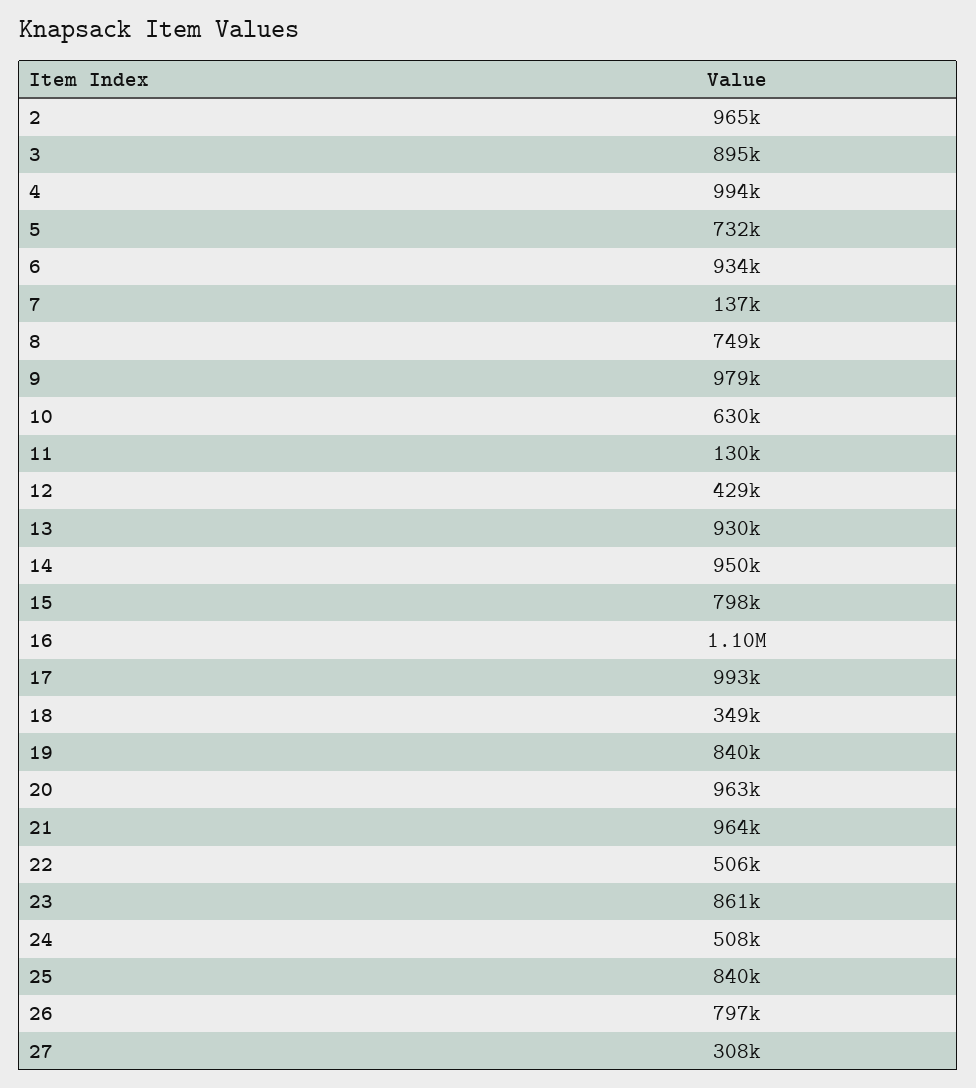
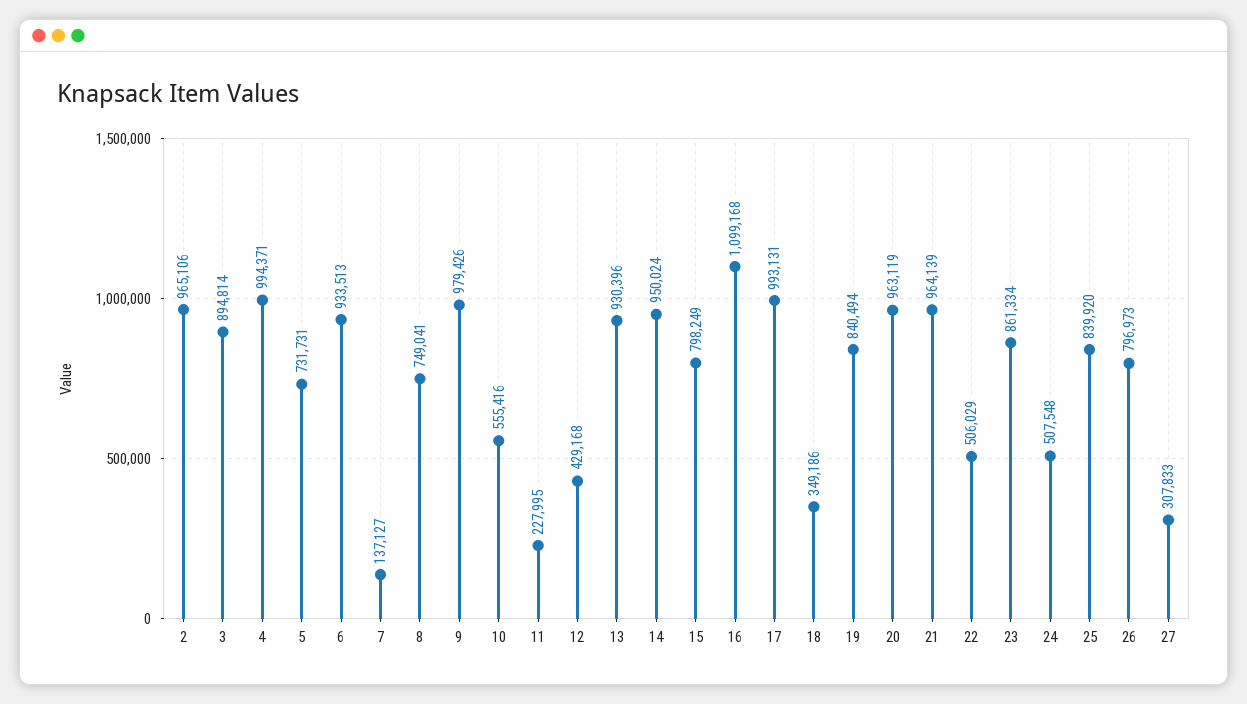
10: 630000 -> 555416
11: 130000 -> 227995

